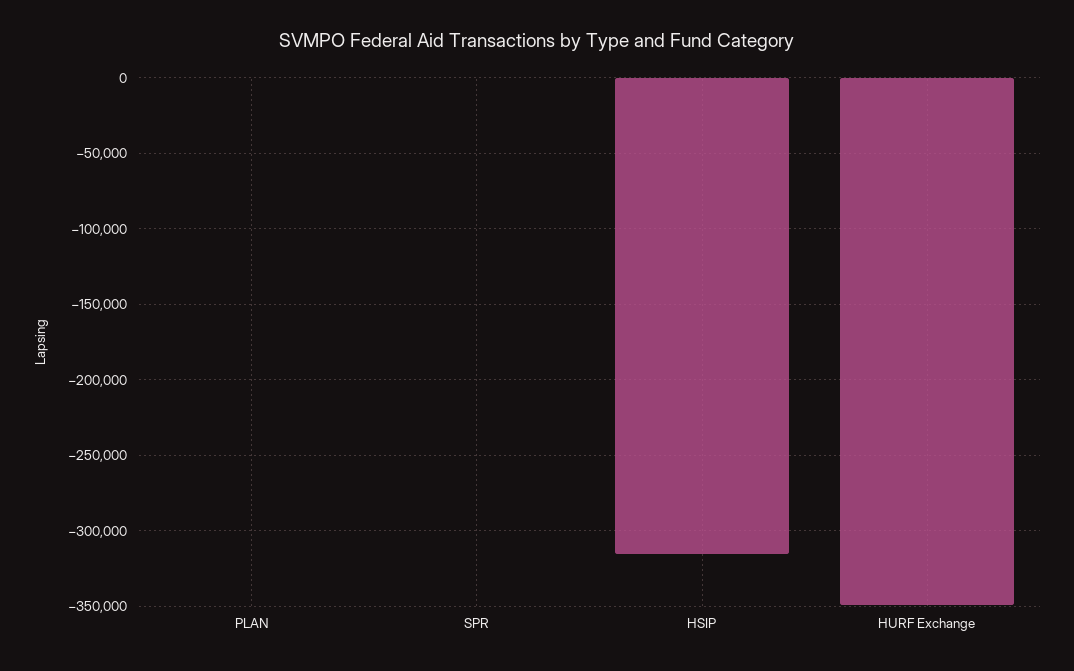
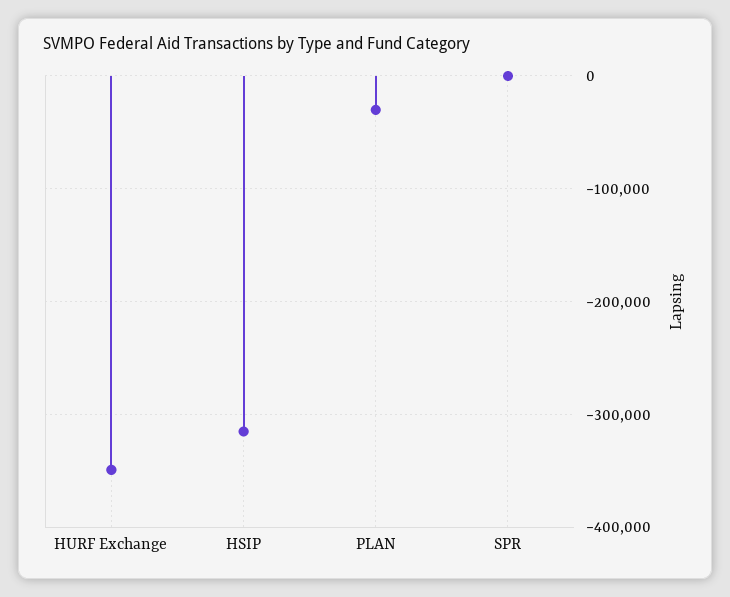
PLAN: 0 -> -30000

